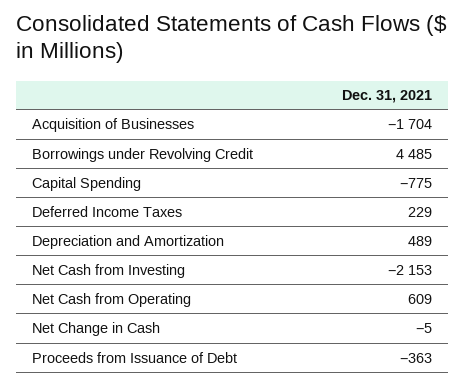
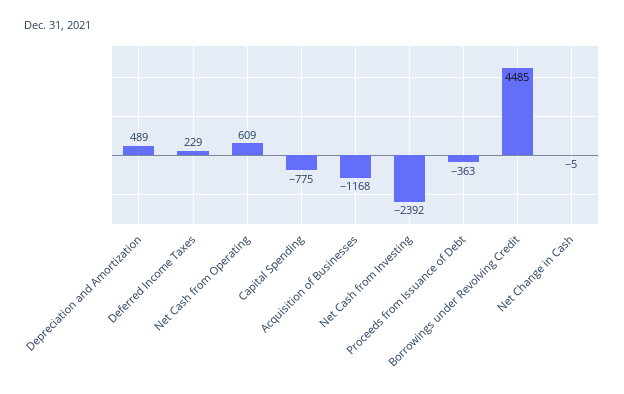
Acquisition of Businesses: -1704 -> -1168
Net Cash from Investing: -2153 -> -2392

